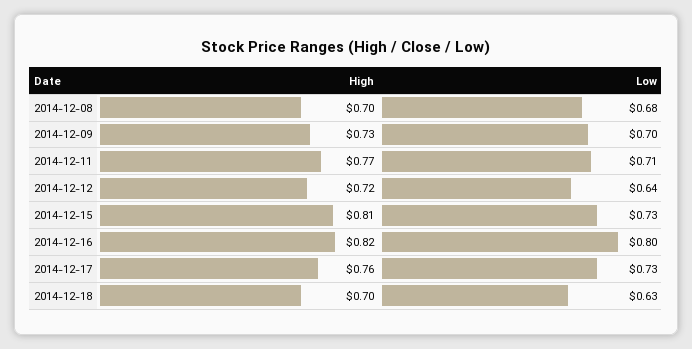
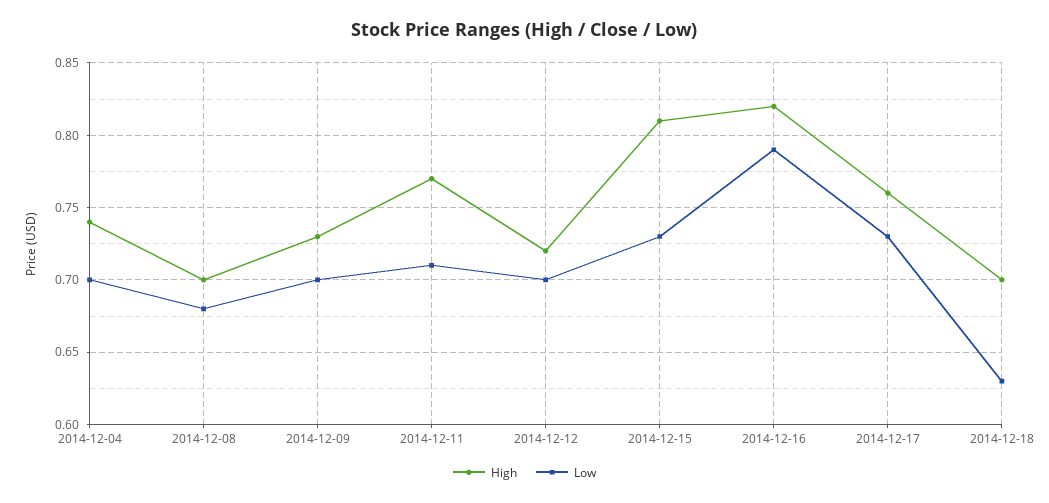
Low, 2014-12-12: 0.64 -> 0.7
Low, 2014-12-16: 0.8 -> 0.79
High, 2014-12-04: none -> 0.74
Low, 2014-12-04: none -> 0.7

